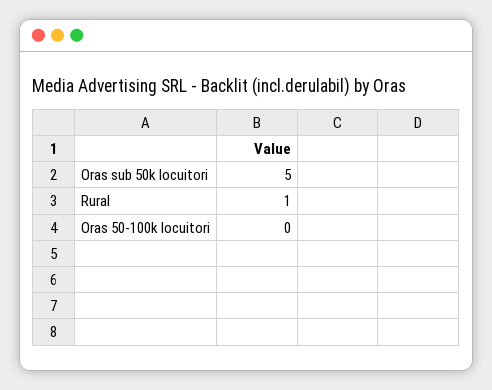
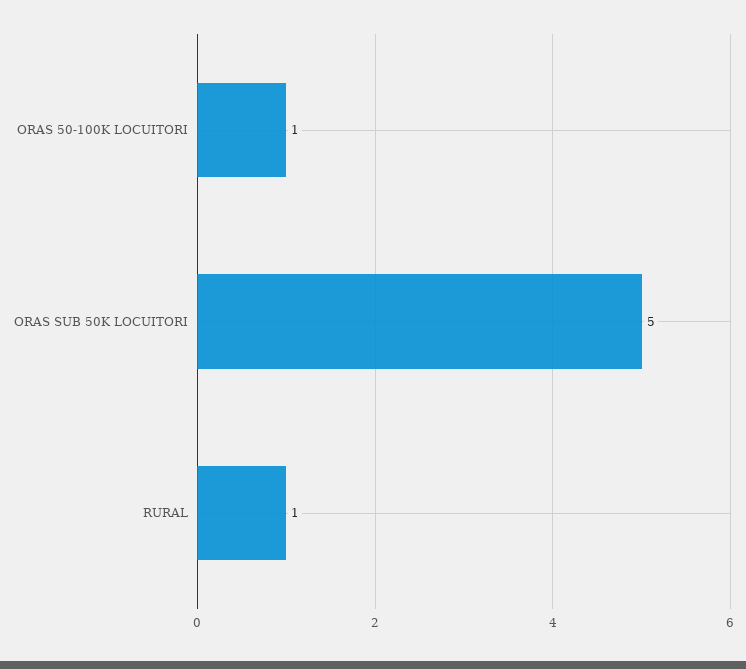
Oras 50-100k locuitori: 0 -> 1

